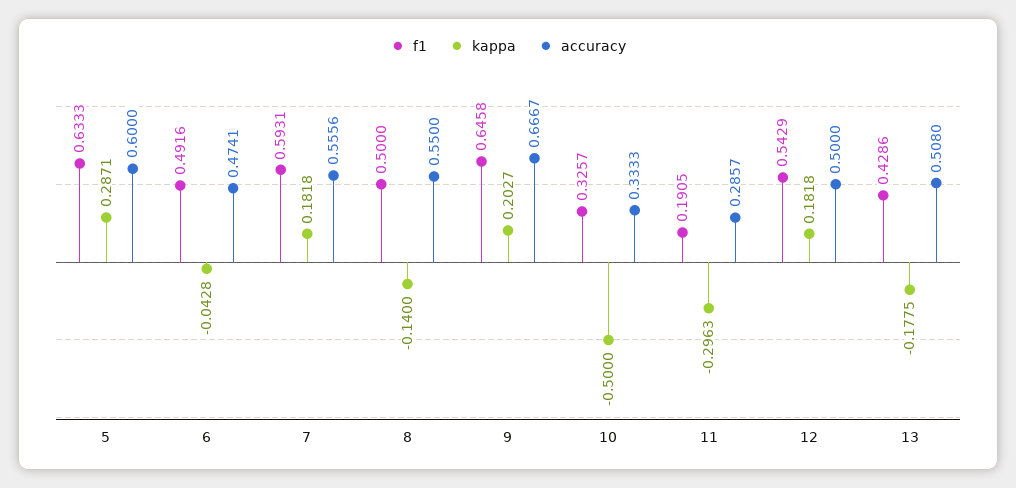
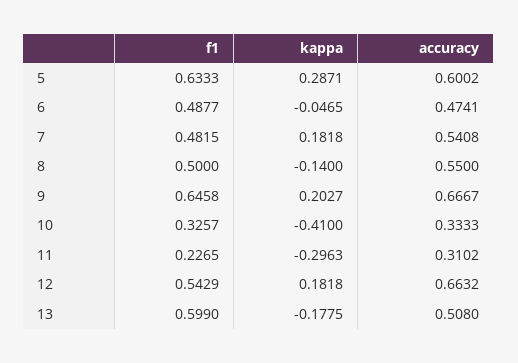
accuracy, 5: 0.6 -> 0.6002
f1, 6: 0.4916 -> 0.4877
kappa, 6: -0.0428 -> -0.0465
f1, 7: 0.5931 -> 0.4815
accuracy, 7: 0.5556 -> 0.5408
kappa, 10: -0.5 -> -0.41
f1, 11: 0.1905 -> 0.2265
accuracy, 11: 0.2857 -> 0.3102
accuracy, 12: 0.5 -> 0.6632
f1, 13: 0.4286 -> 0.599

